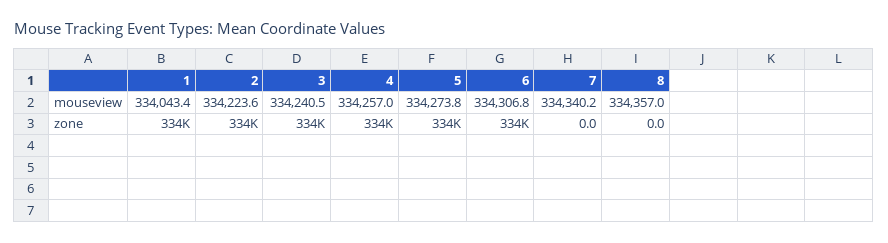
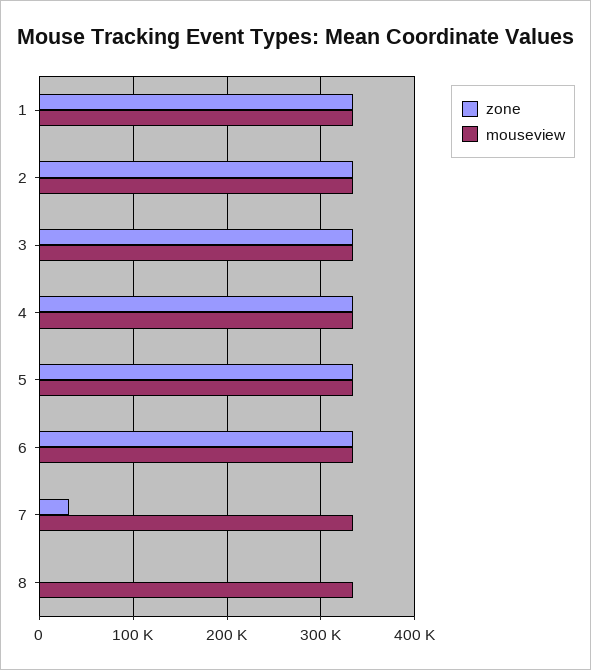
zone, 7: 0 -> 30000

